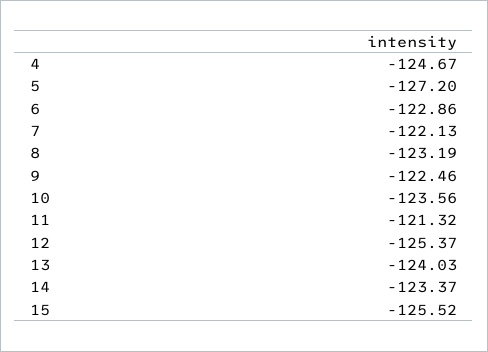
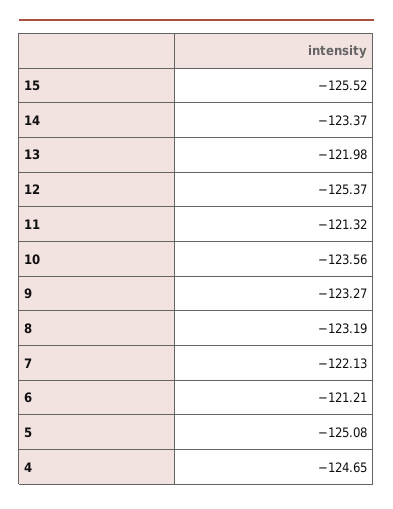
4: -124.67 -> -124.65
5: -127.2 -> -125.08
6: -122.86 -> -121.21
9: -122.46 -> -123.27
13: -124.03 -> -121.98

